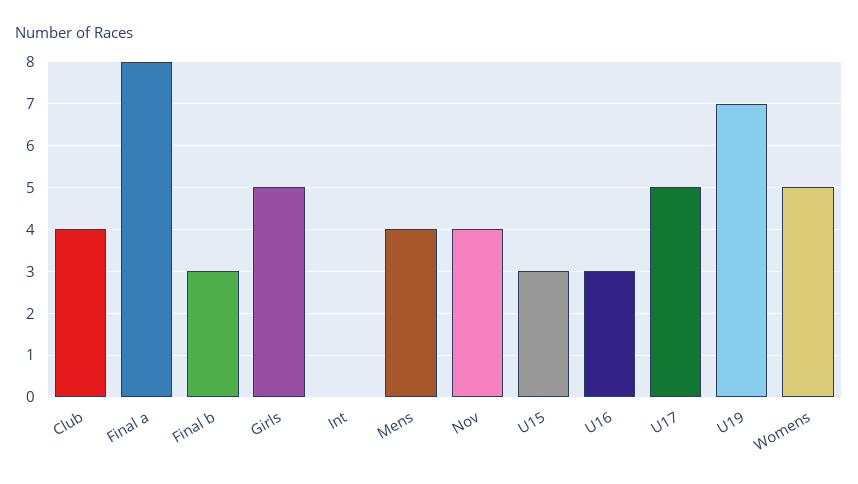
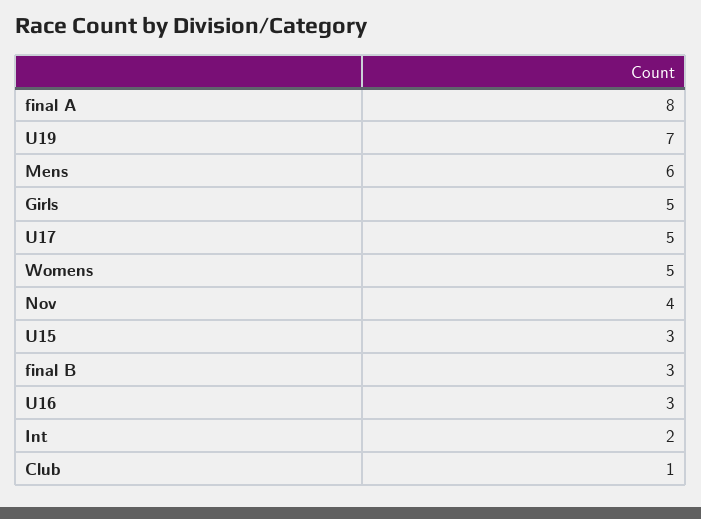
Club: 4 -> 1
Int: 0 -> 2
Mens: 4 -> 6

